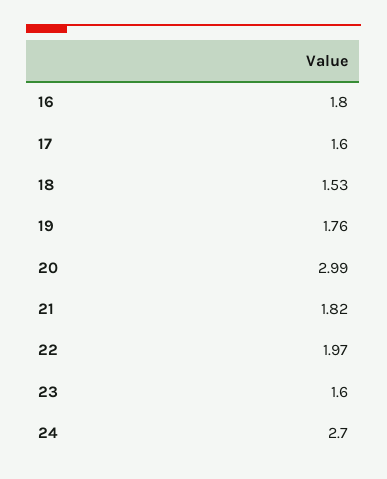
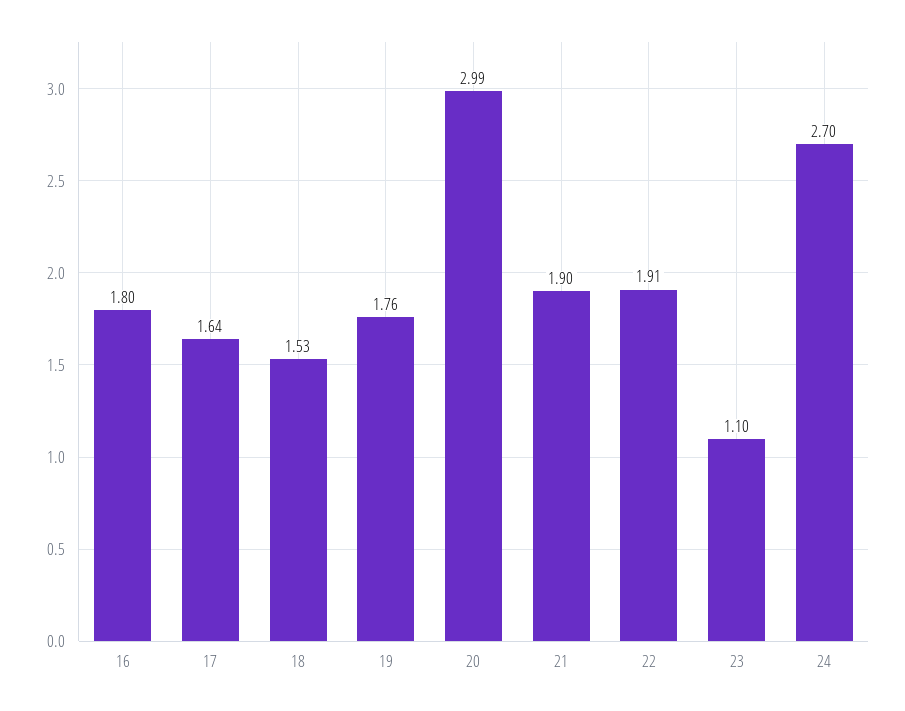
17: 1.6 -> 1.64
21: 1.82 -> 1.9
22: 1.97 -> 1.91
23: 1.6 -> 1.1

